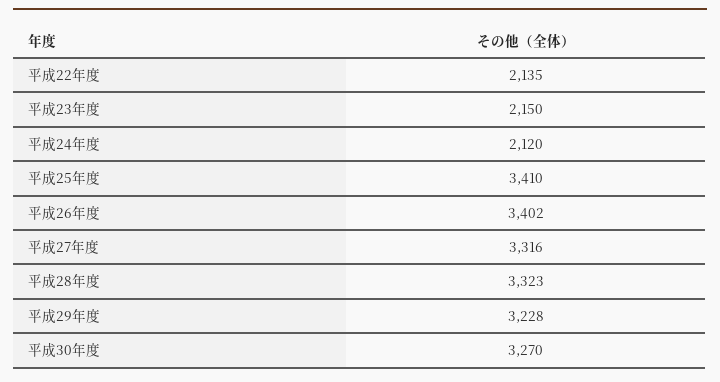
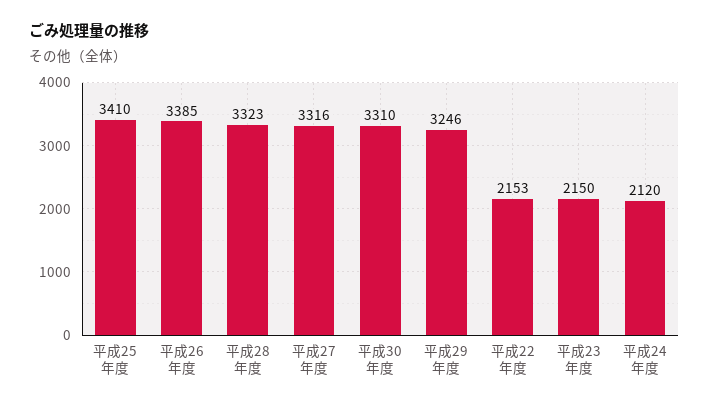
平成22年度: 2135 -> 2153
平成26年度: 3402 -> 3385
平成29年度: 3228 -> 3246
平成30年度: 3270 -> 3310

